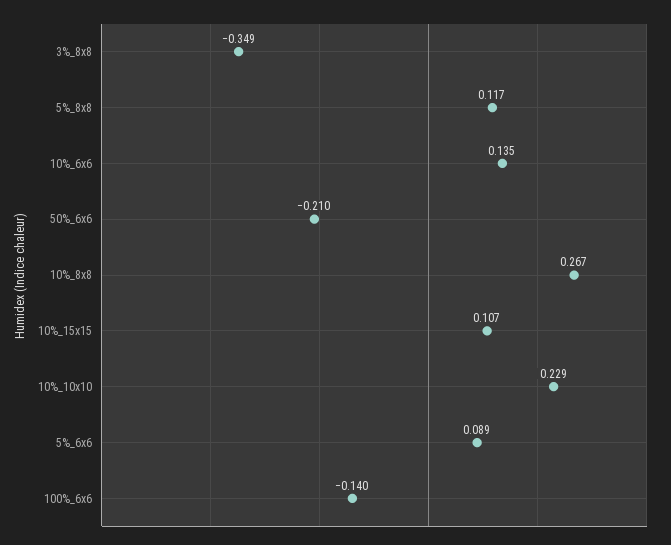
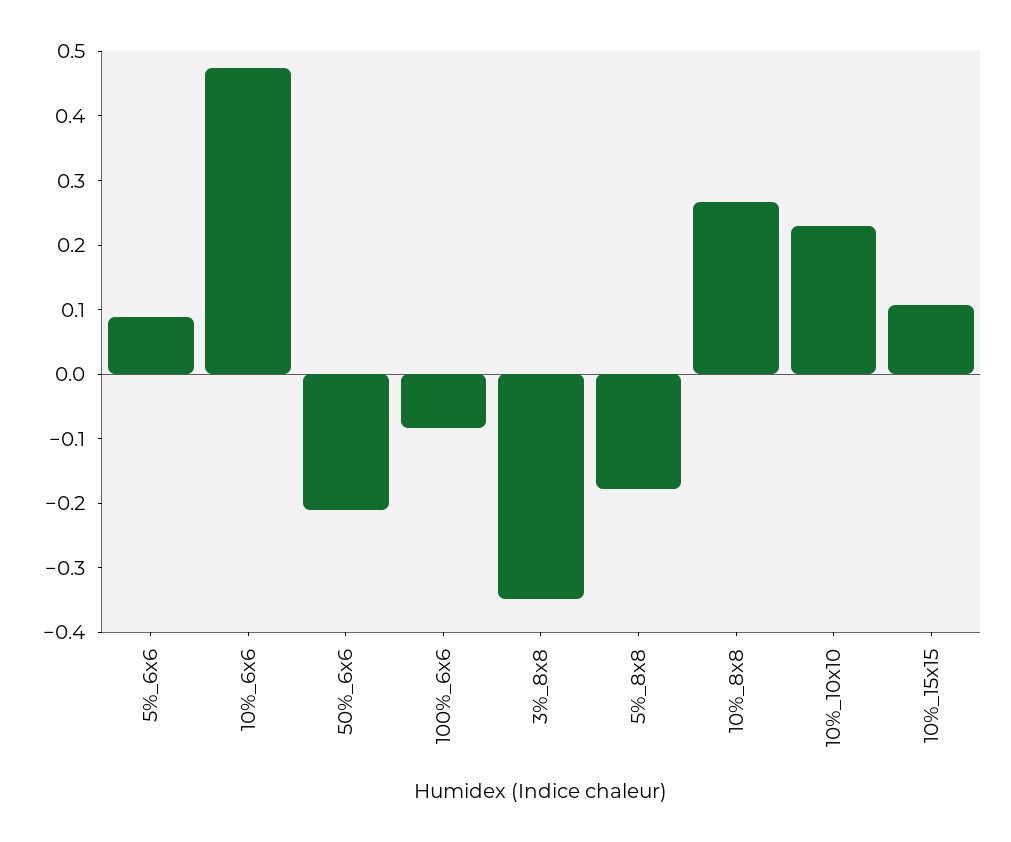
5%_8x8: 0.117 -> -0.18
10%_6x6: 0.135 -> 0.48
100%_6x6: -0.14 -> -0.08

